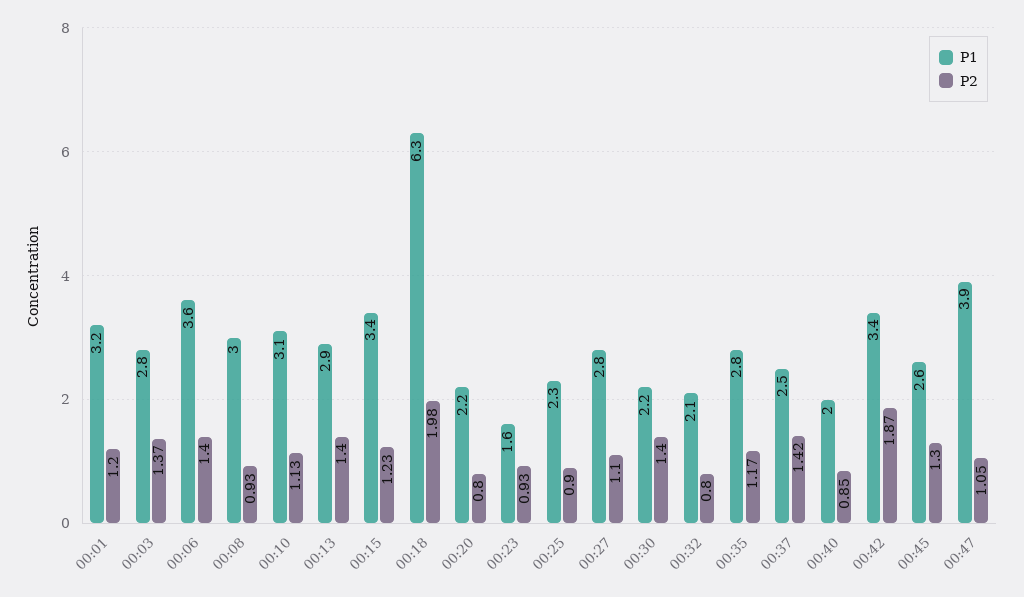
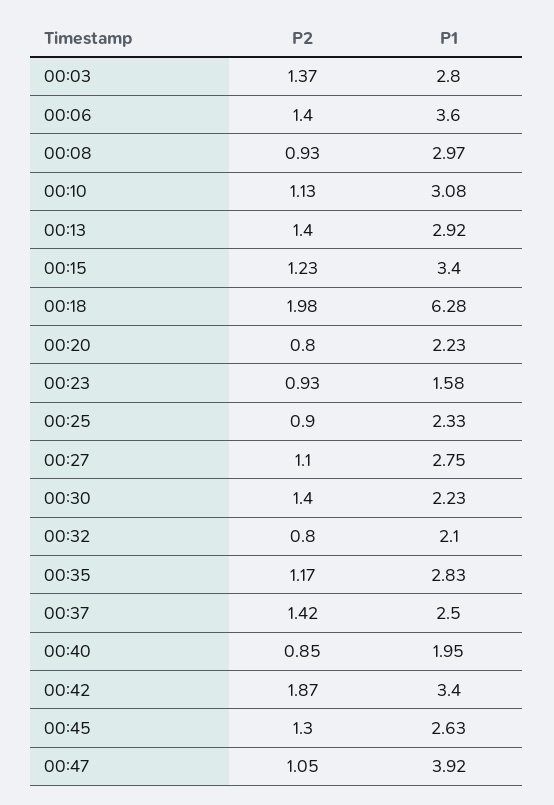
P1, 00:01: 3.2 -> none
P2, 00:01: 1.2 -> none

